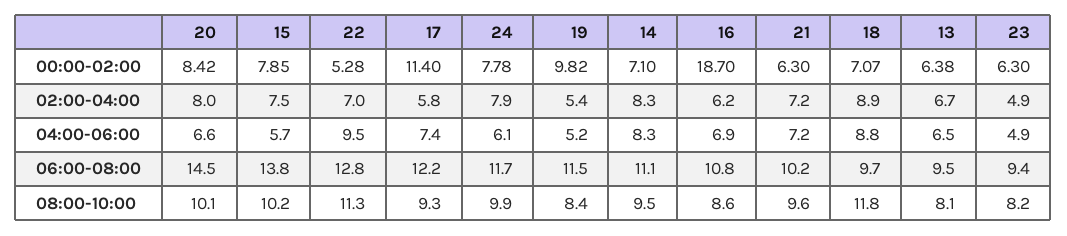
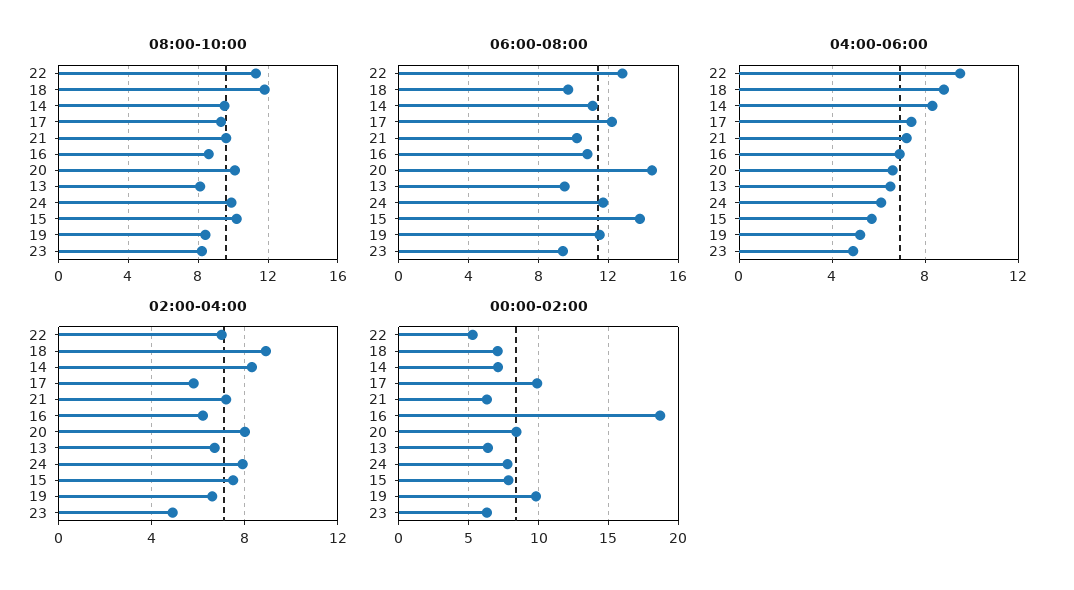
00:00-02:00, 17: 11.4 -> 10
02:00-04:00, 19: 5.4 -> 6.5

